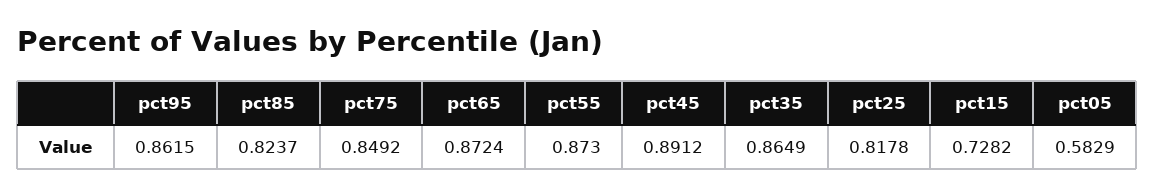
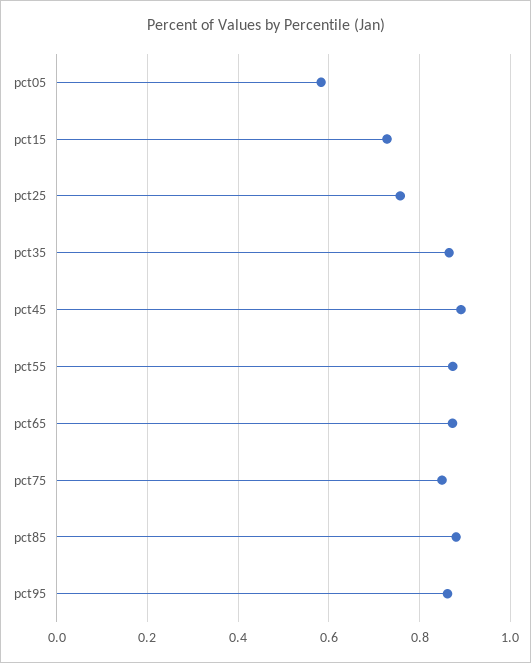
pct85: 0.8237 -> 0.88
pct25: 0.8178 -> 0.76

